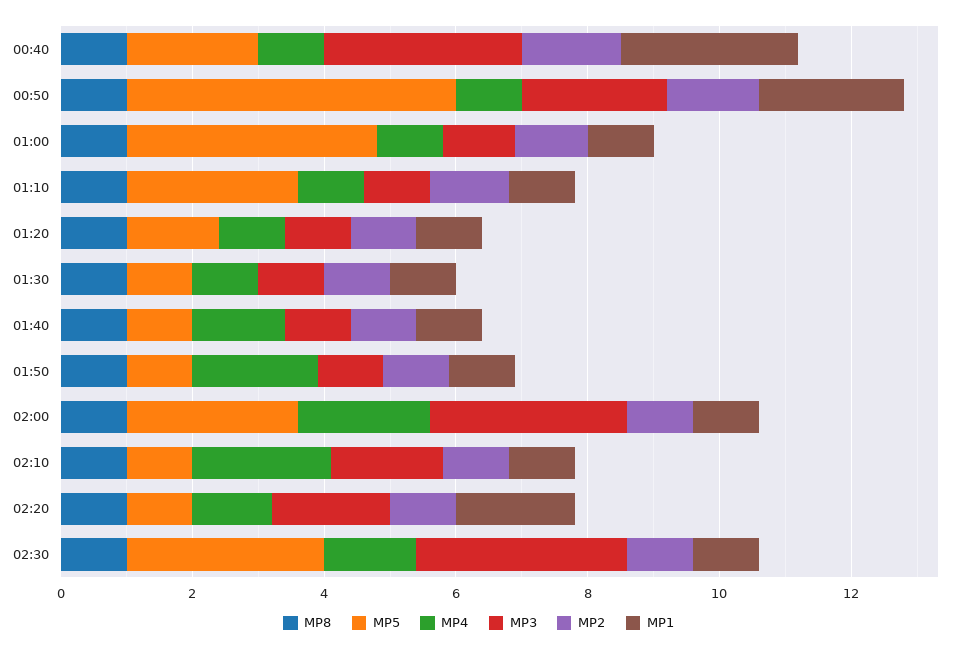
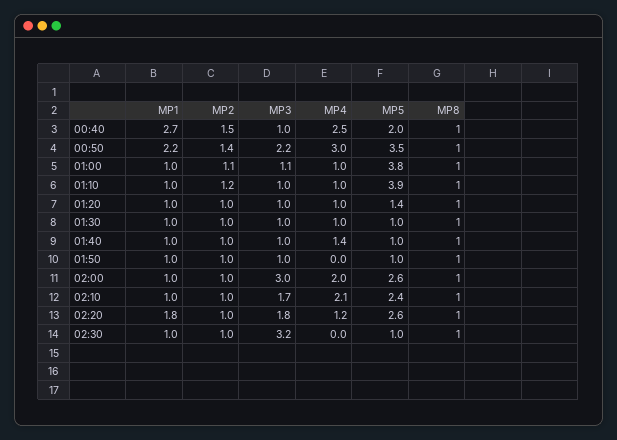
MP4, 00:40: 1 -> 2.5
MP3, 00:40: 3 -> 1
MP5, 00:50: 5 -> 3.5
MP4, 00:50: 1 -> 3
MP5, 01:10: 2.5 -> 3.9
MP4, 01:50: 2 -> 0
MP5, 02:10: 1 -> 2.4
MP5, 02:20: 1 -> 2.6
MP5, 02:30: 3 -> 1
MP4, 02:30: 1.5 -> 0

